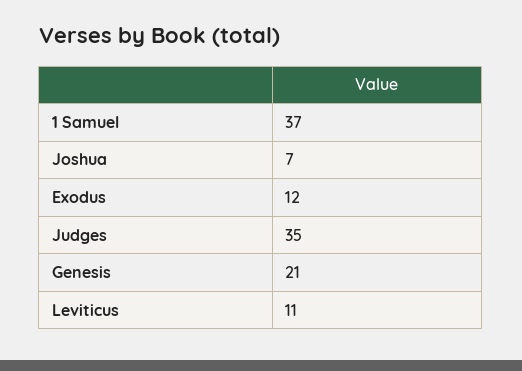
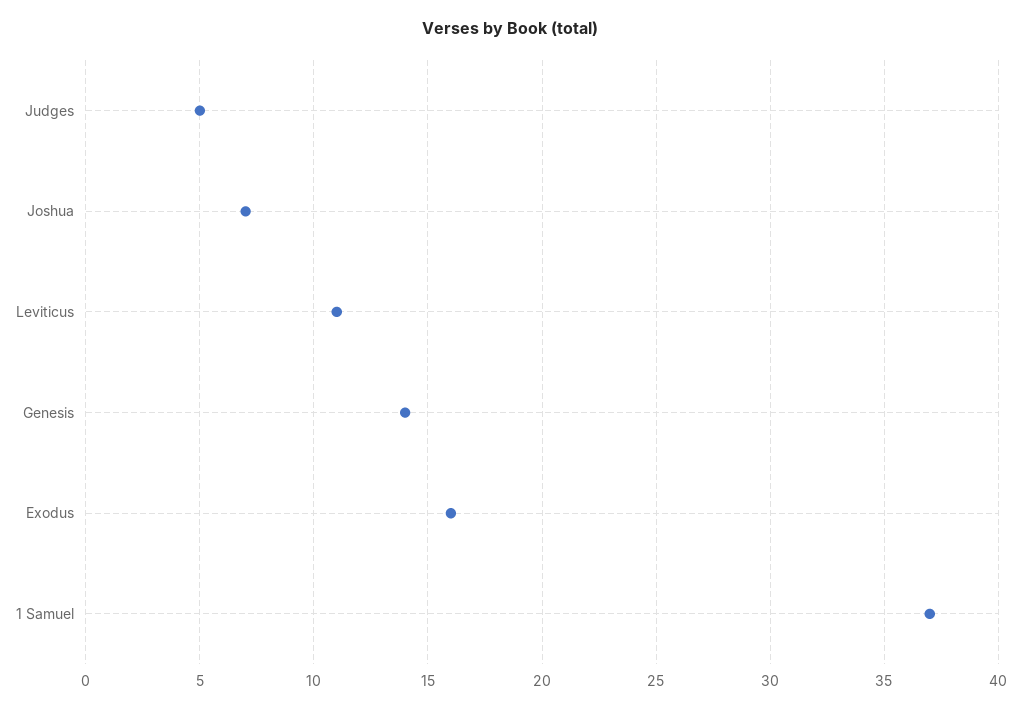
Exodus: 12 -> 16
Judges: 35 -> 5
Genesis: 21 -> 14

